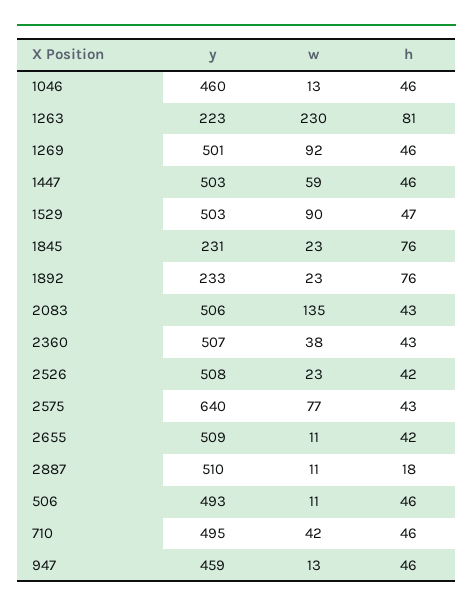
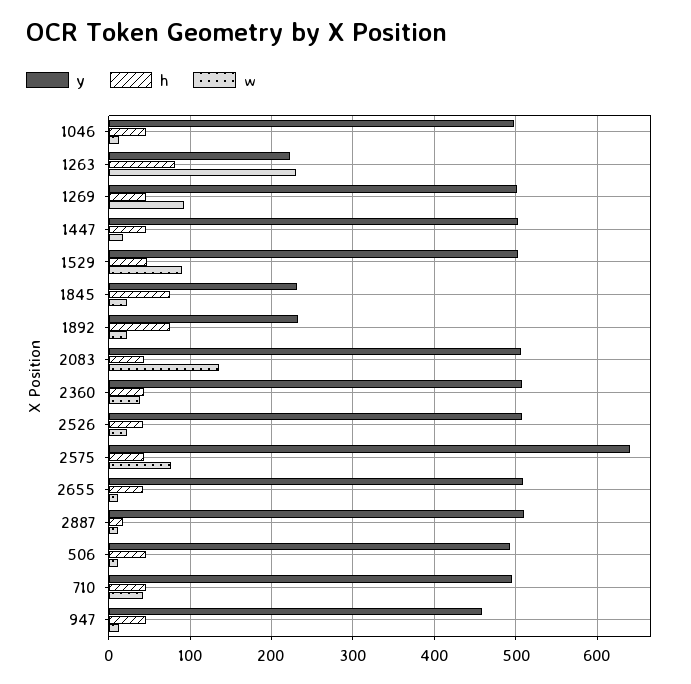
y, 1046: 460 -> 500
w, 1447: 59 -> 20

